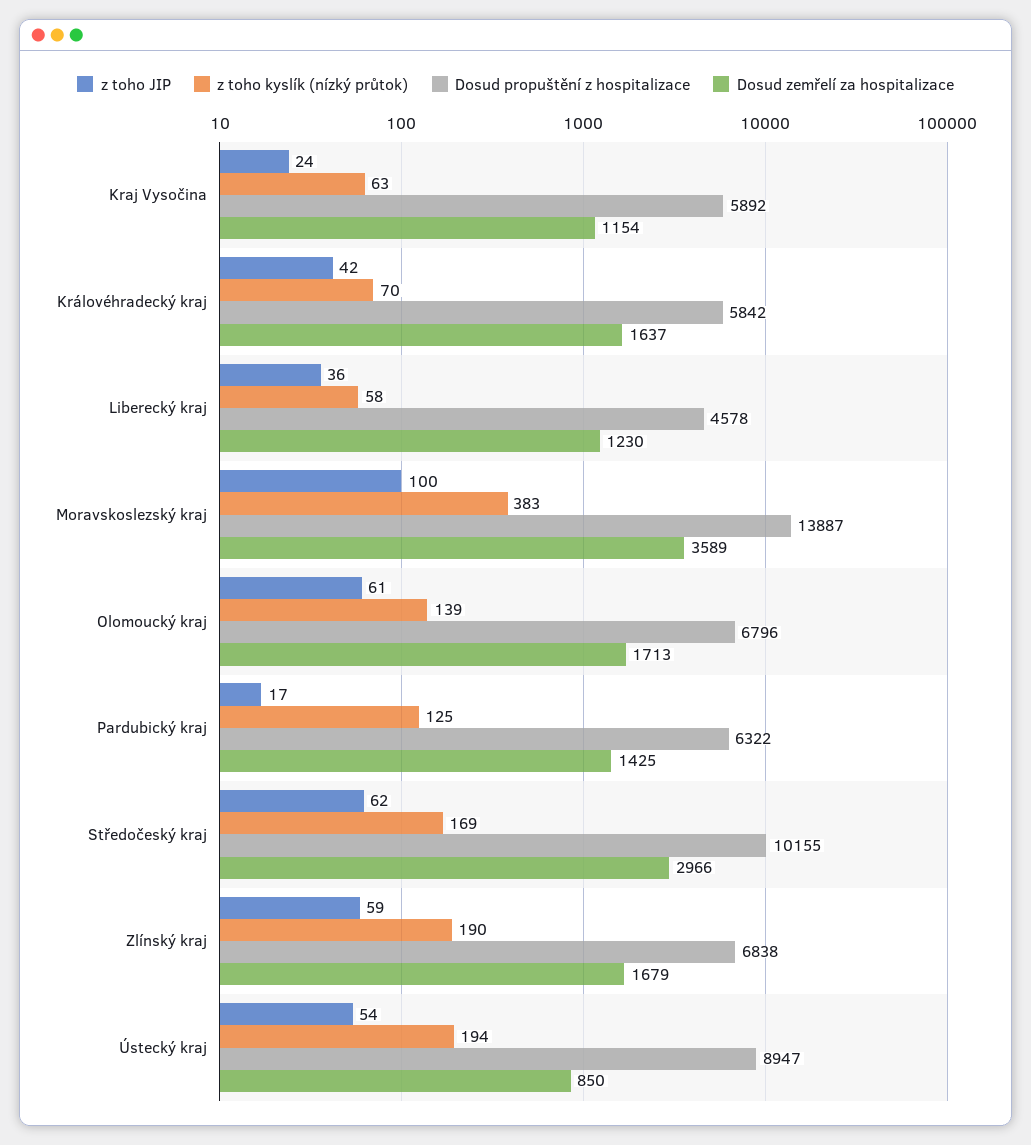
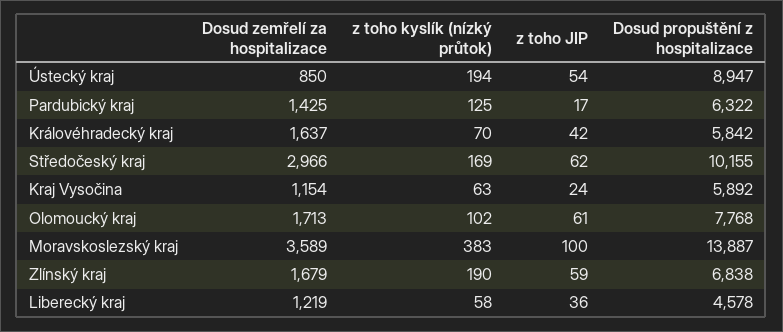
Dosud zemřelí za hospitalizace, Liberecký kraj: 1230 -> 1219
z toho kyslík (nízký průtok), Olomoucký kraj: 139 -> 102
Dosud propuštění z hospitalizace, Olomoucký kraj: 6796 -> 7768

